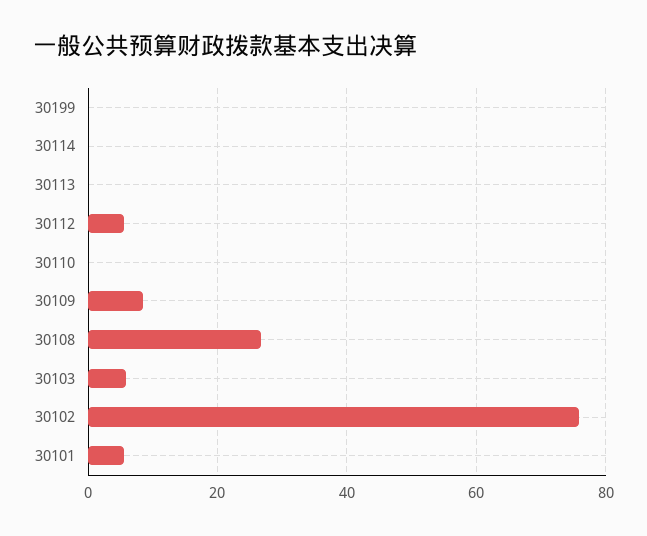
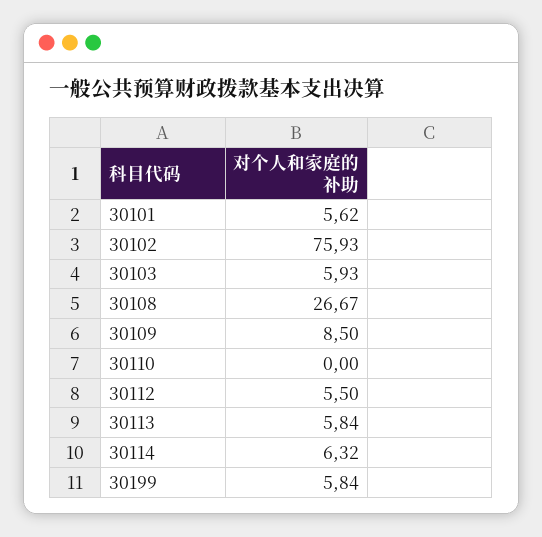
30199: 0 -> 5.84
30114: 0 -> 6.32
30113: 0 -> 5.84

